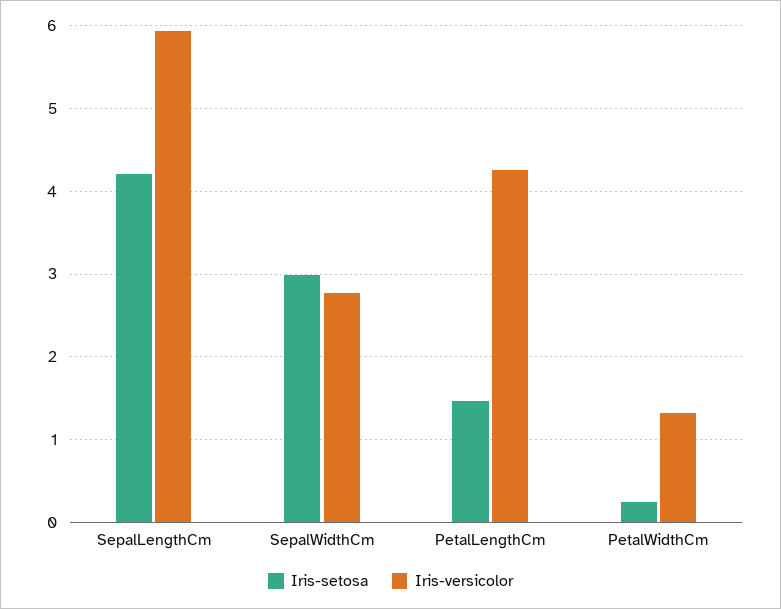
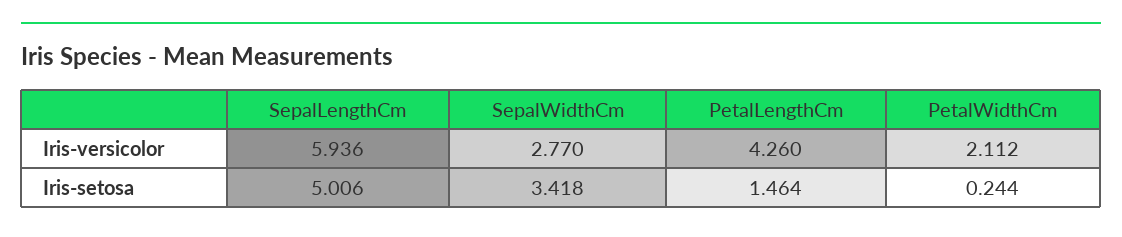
Iris-setosa, SepalLengthCm: 4.2 -> 5.006
Iris-setosa, SepalWidthCm: 3 -> 3.418
Iris-versicolor, PetalWidthCm: 1.3 -> 2.112

